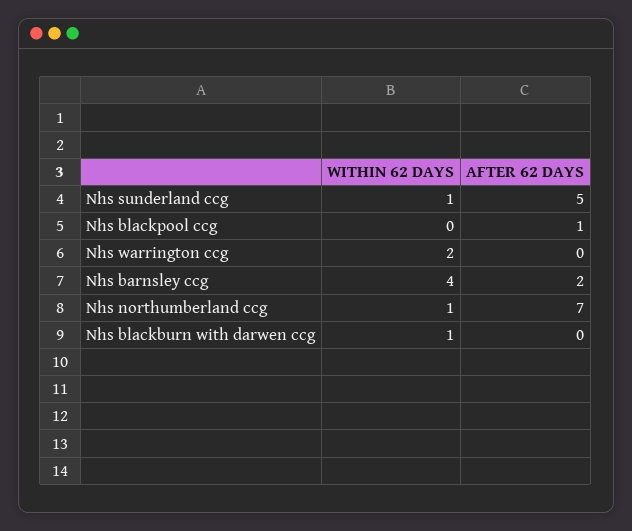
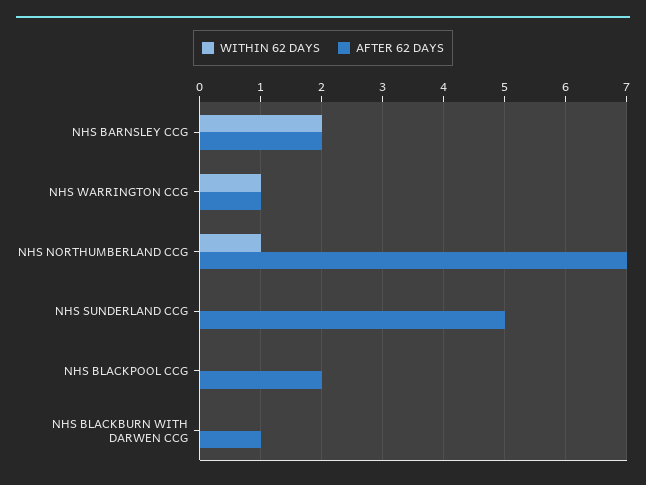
WITHIN 62 DAYS, Nhs sunderland ccg: 1 -> 0
AFTER 62 DAYS, Nhs blackpool ccg: 1 -> 2
WITHIN 62 DAYS, Nhs warrington ccg: 2 -> 1
AFTER 62 DAYS, Nhs warrington ccg: 0 -> 1
WITHIN 62 DAYS, Nhs barnsley ccg: 4 -> 2
WITHIN 62 DAYS, Nhs blackburn with darwen ccg: 1 -> 0
AFTER 62 DAYS, Nhs blackburn with darwen ccg: 0 -> 1

